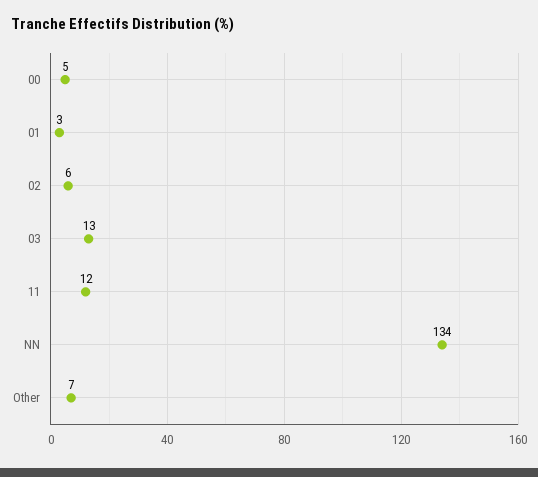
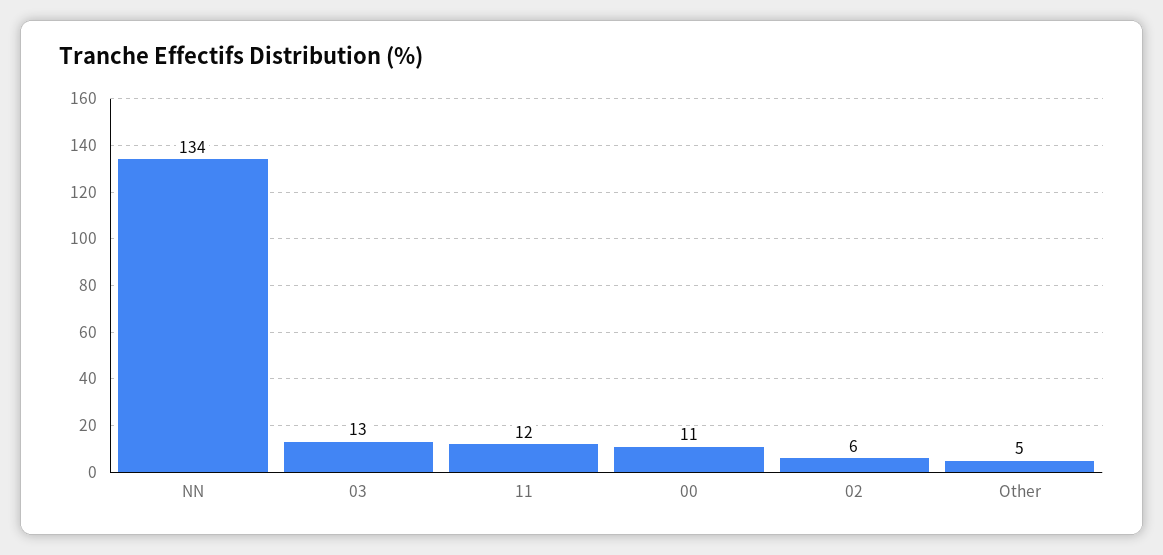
00: 5 -> 11
01: 3 -> none
Other: 7 -> 5

